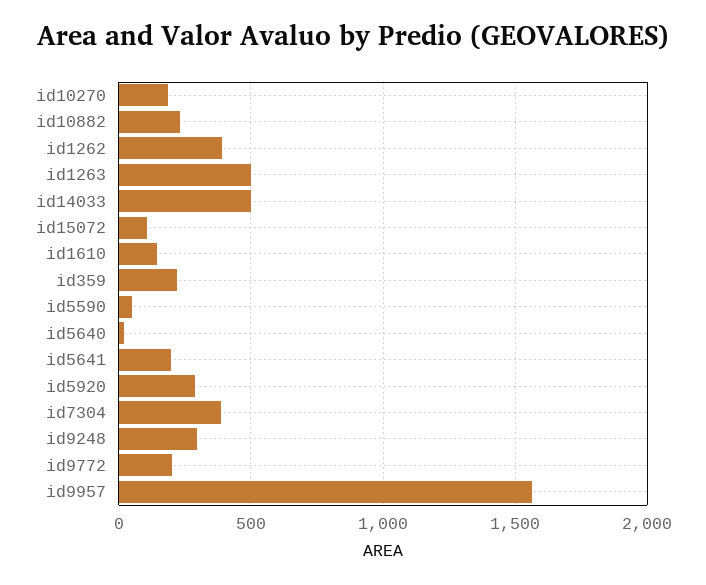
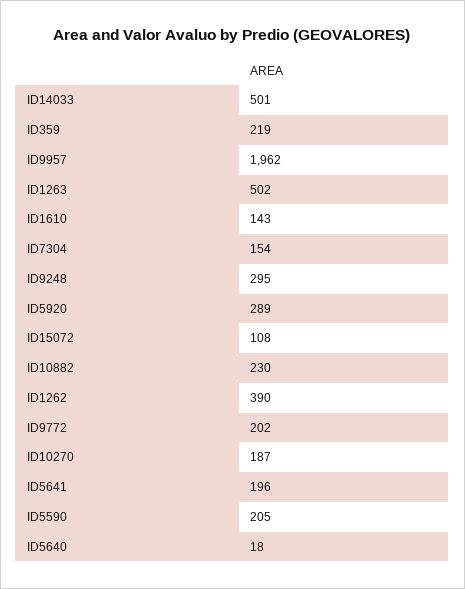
id5590: 50 -> 205
id7304: 400 -> 154
id9957: 1550 -> 1962

